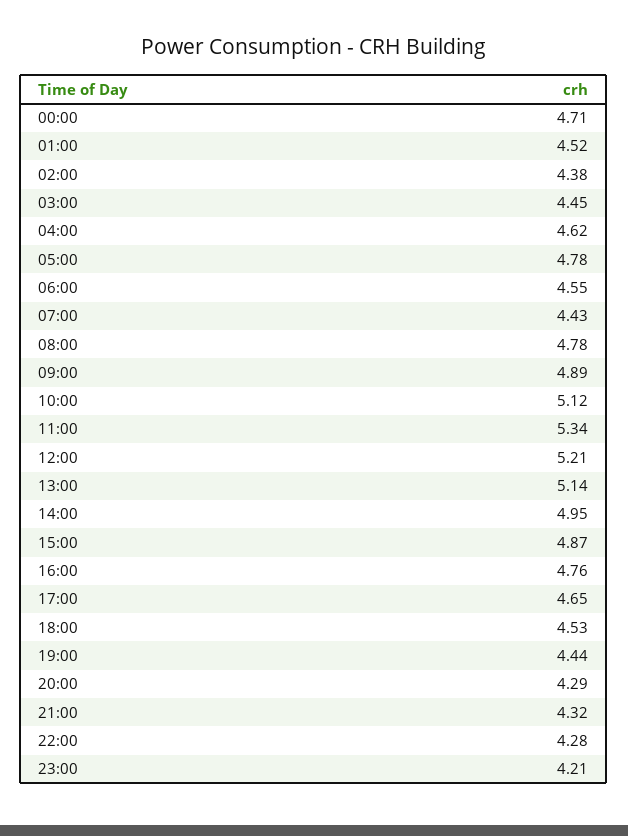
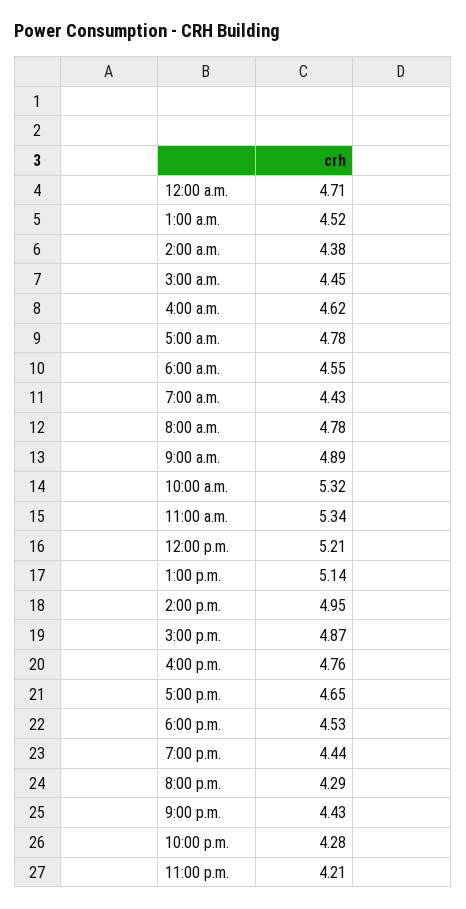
10:00: 5.12 -> 5.32
21:00: 4.32 -> 4.43

